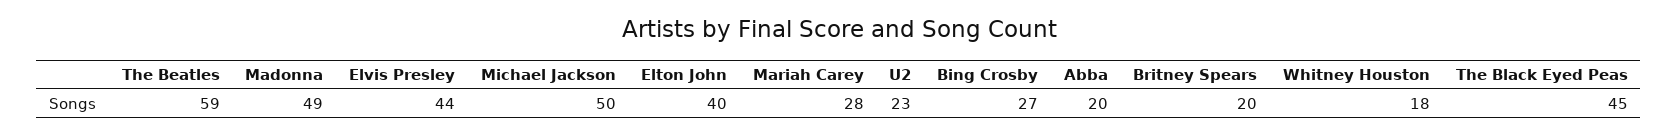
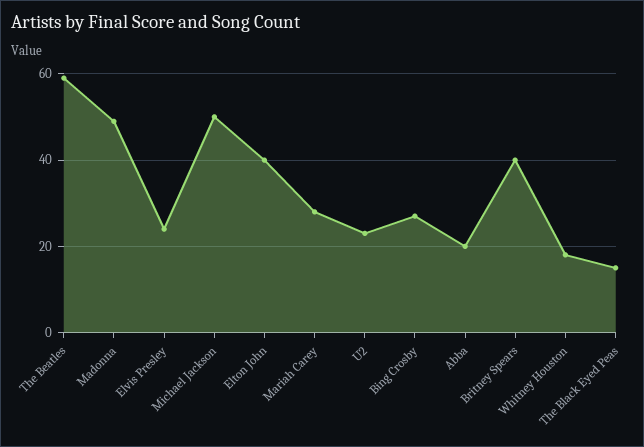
Elvis Presley: 44 -> 25
Britney Spears: 20 -> 40
The Black Eyed Peas: 45 -> 15

